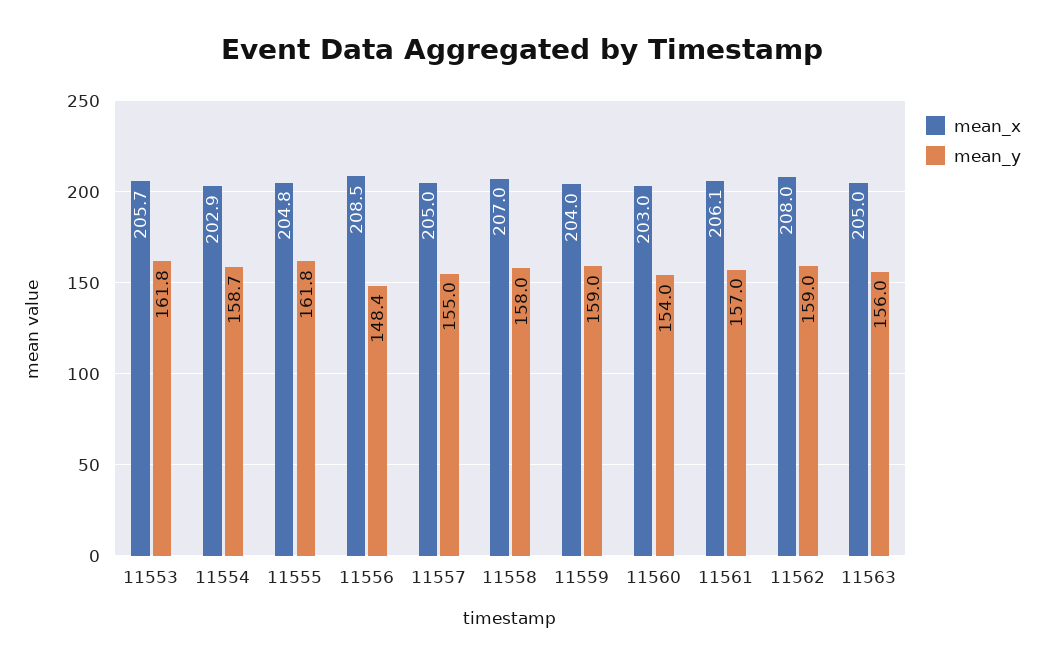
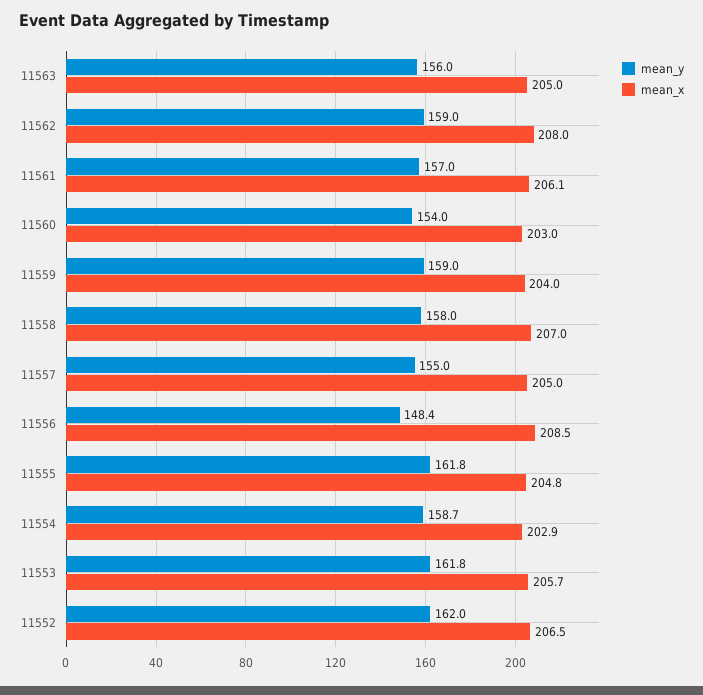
mean_y, 11552: none -> 162
mean_x, 11552: none -> 206.5

